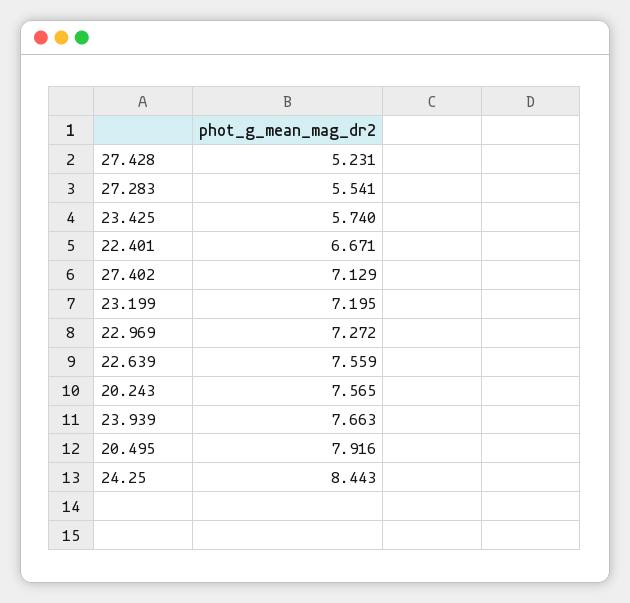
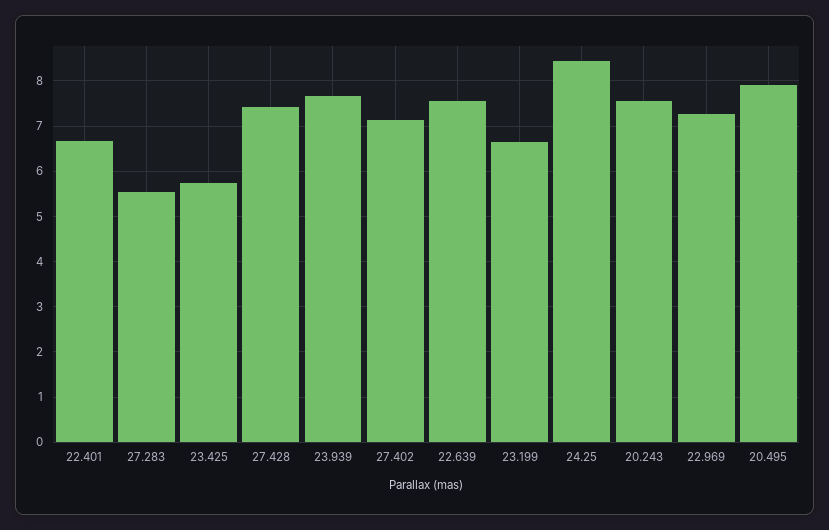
27.428: 5.231 -> 7.4
23.199: 7.195 -> 6.6

